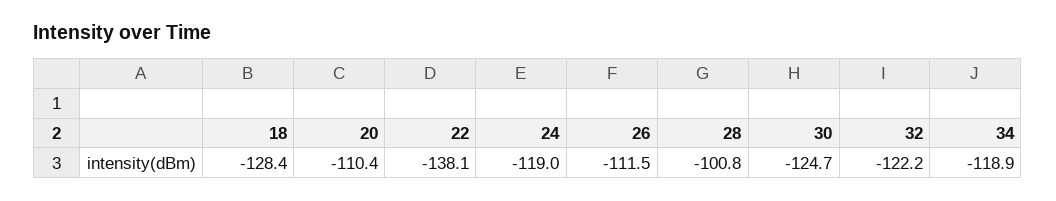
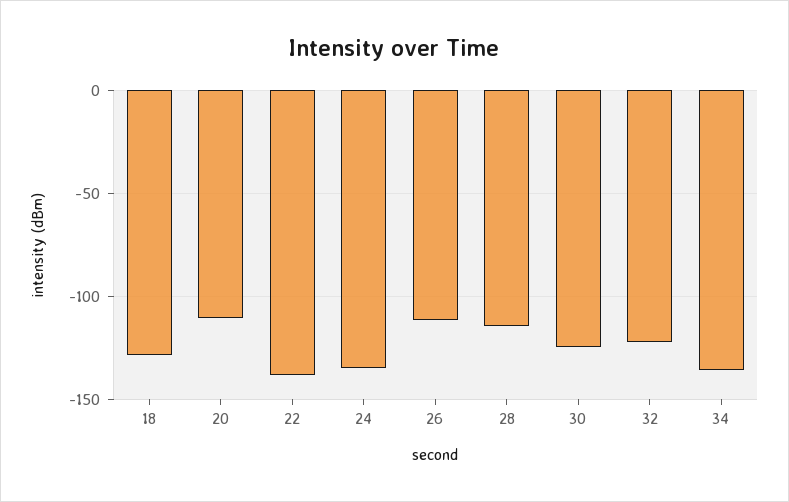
24: -119 -> -135
28: -100.8 -> -115
34: -118.9 -> -135

